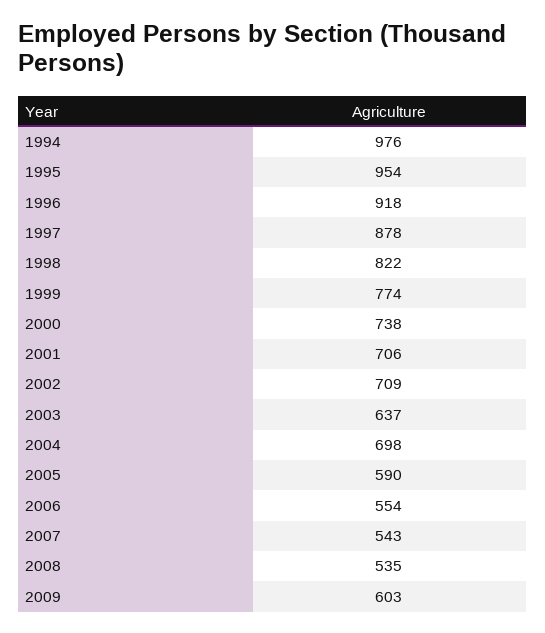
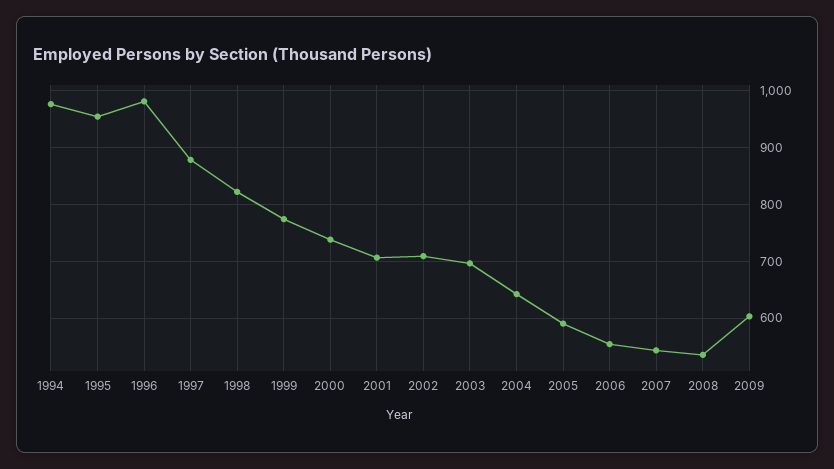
1996: 918 -> 980
2003: 637 -> 700
2004: 698 -> 640

